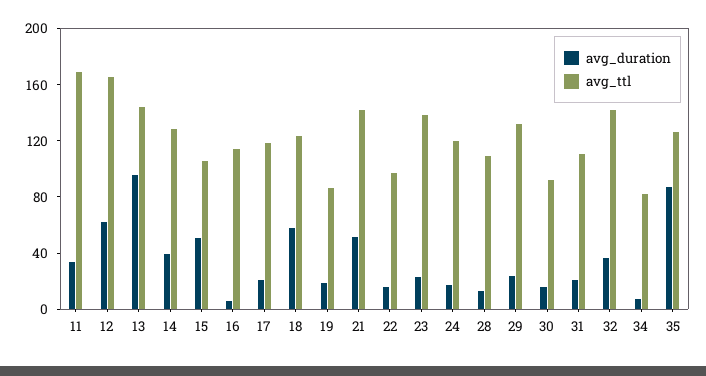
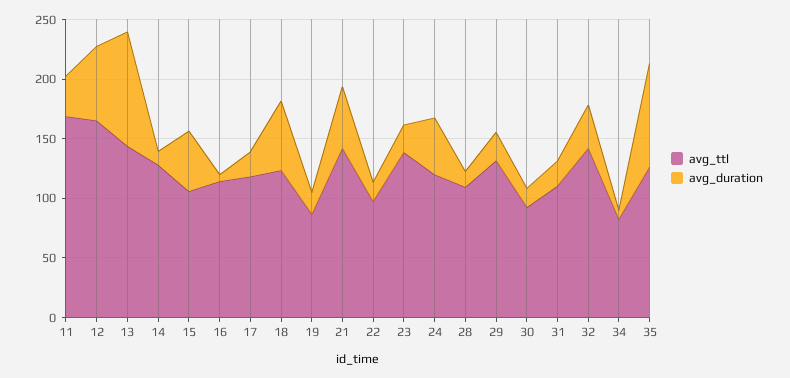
avg_duration, 14: 40 -> 10
avg_duration, 24: 20 -> 50

